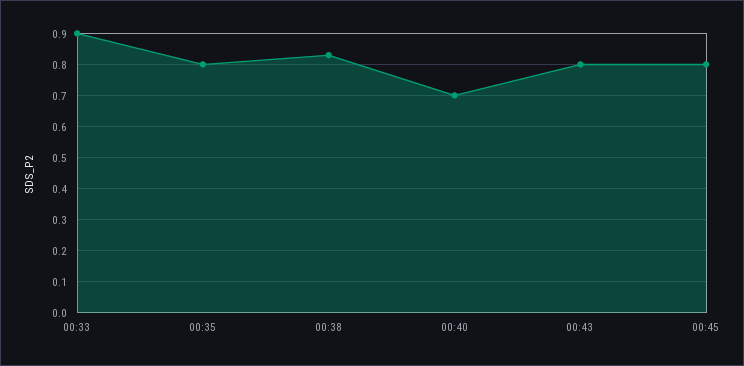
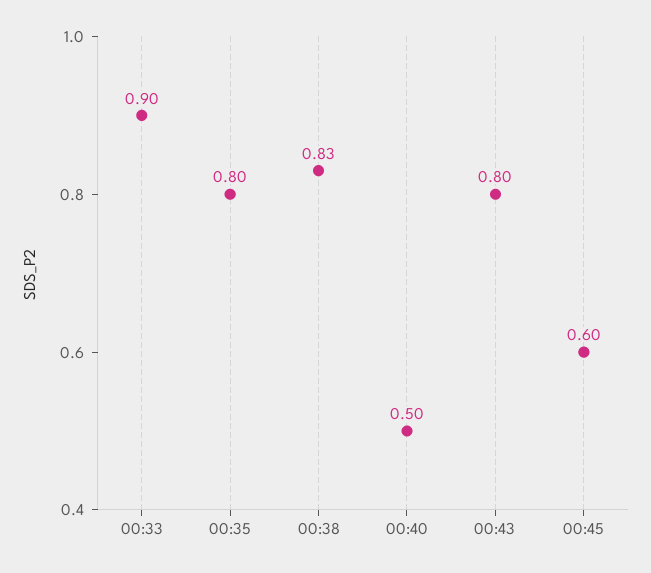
00:40: 0.7 -> 0.5
00:45: 0.8 -> 0.6

